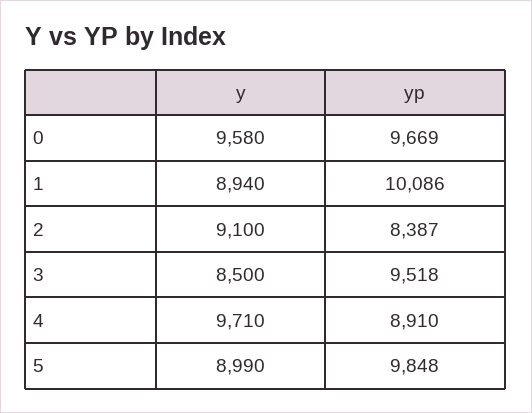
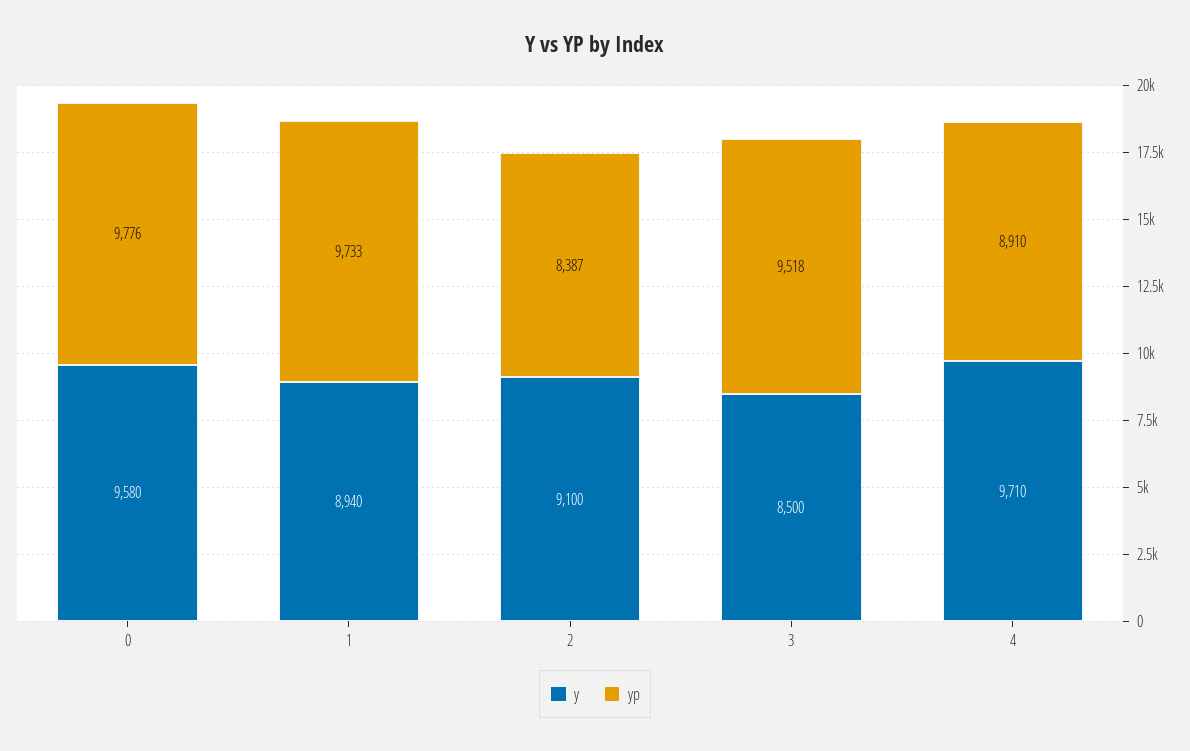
yp, 0: 9669 -> 9776
yp, 1: 10086 -> 9733
y, 5: 8990 -> none
yp, 5: 9848 -> none

